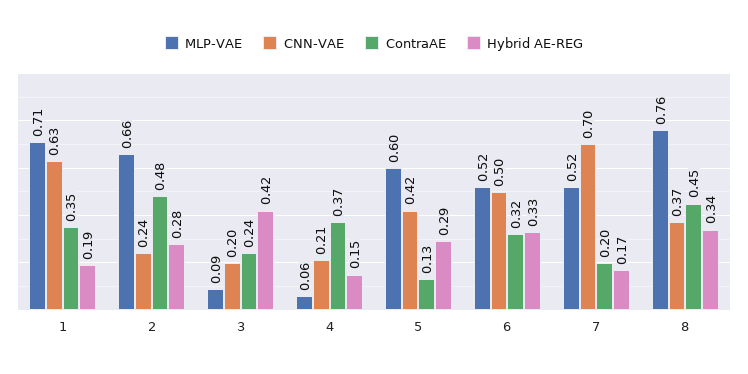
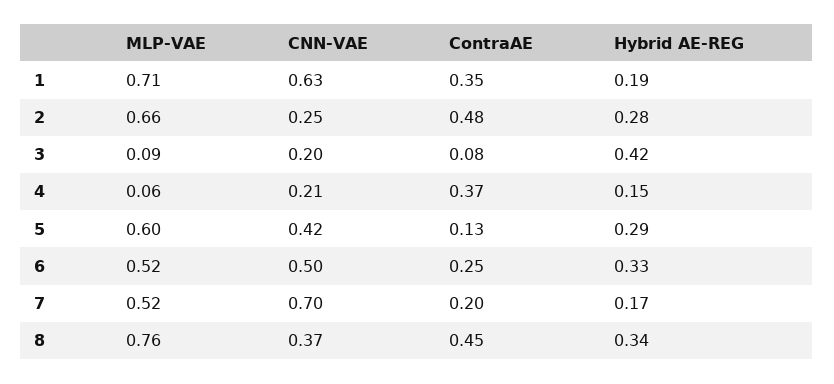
CNN-VAE, 2: 0.24 -> 0.25
ContraAE, 3: 0.24 -> 0.08
ContraAE, 6: 0.32 -> 0.25

